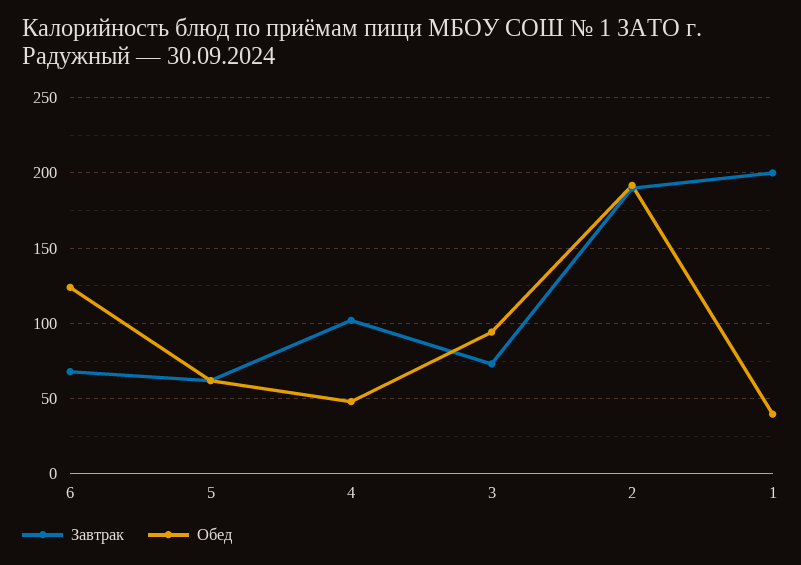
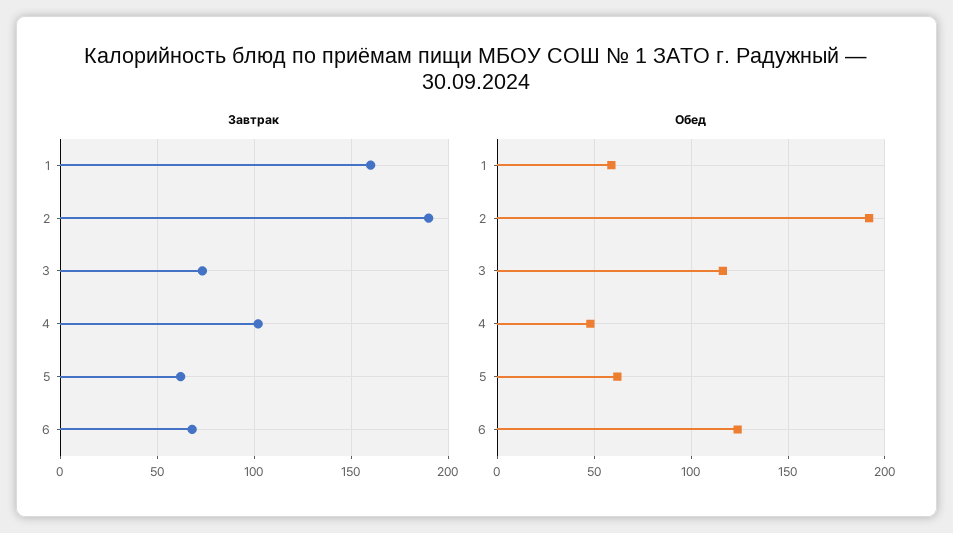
Обед, 3: 95 -> 115
Завтрак, 1: 200 -> 160
Обед, 1: 40 -> 60

